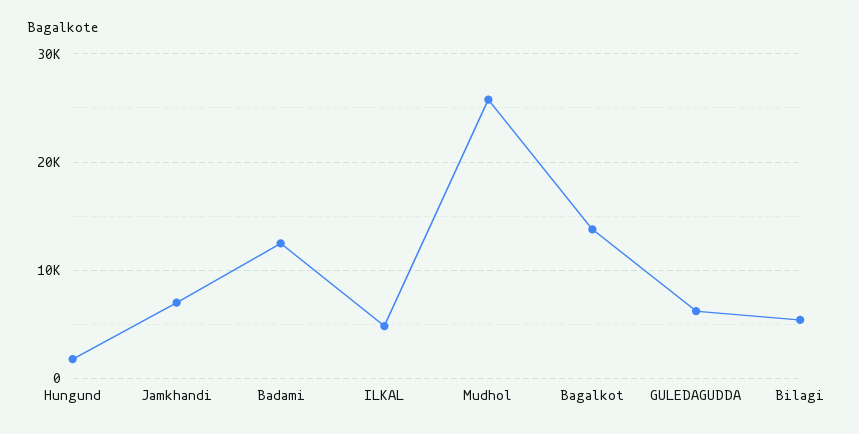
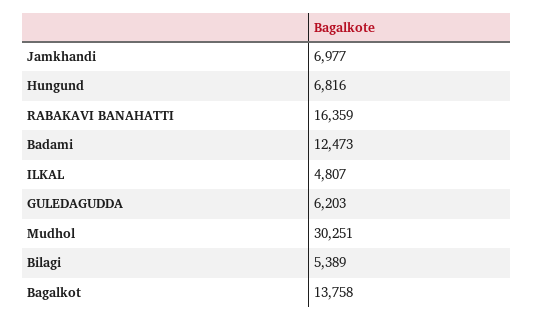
Hungund: 2000 -> 6816
Mudhol: 26000 -> 30251
RABAKAVI BANAHATTI: none -> 16359

